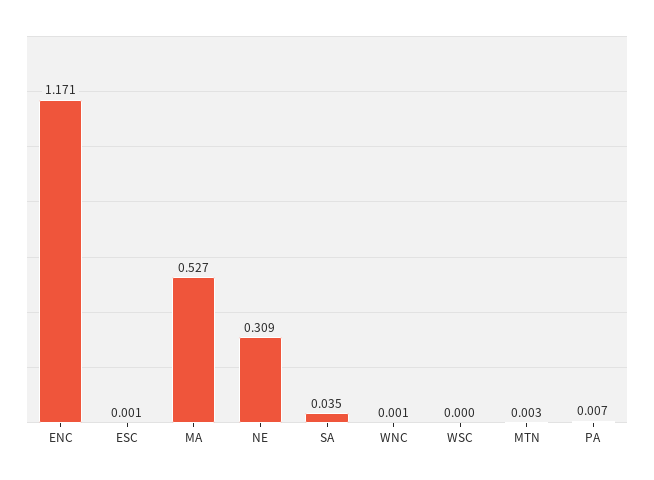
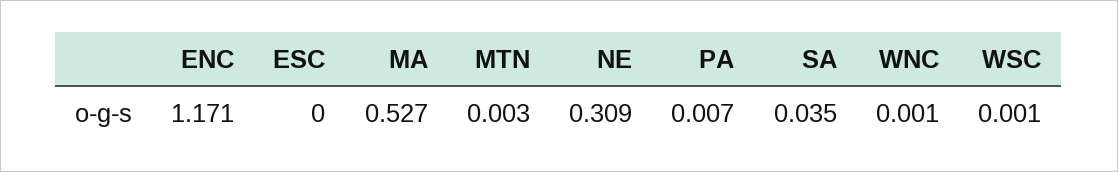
ESC: 0.001 -> 0
WSC: 0 -> 0.001

